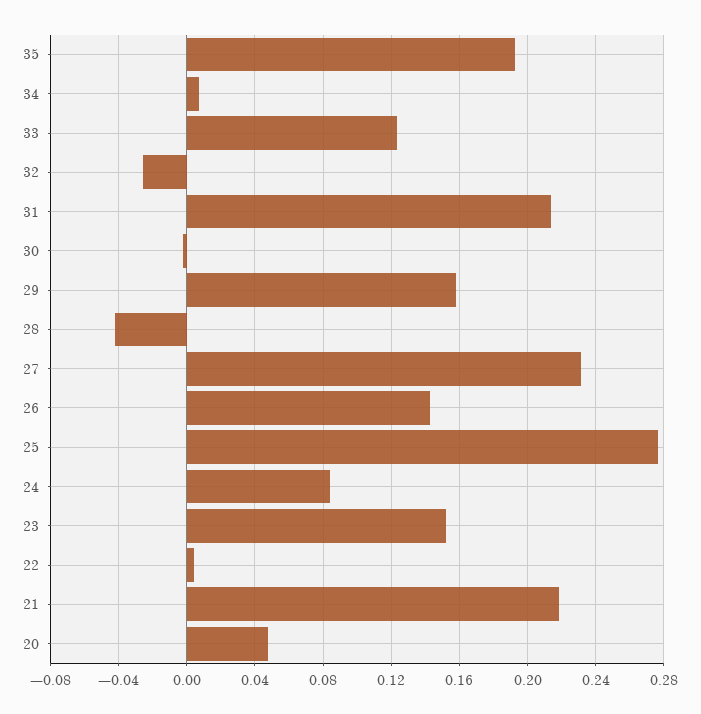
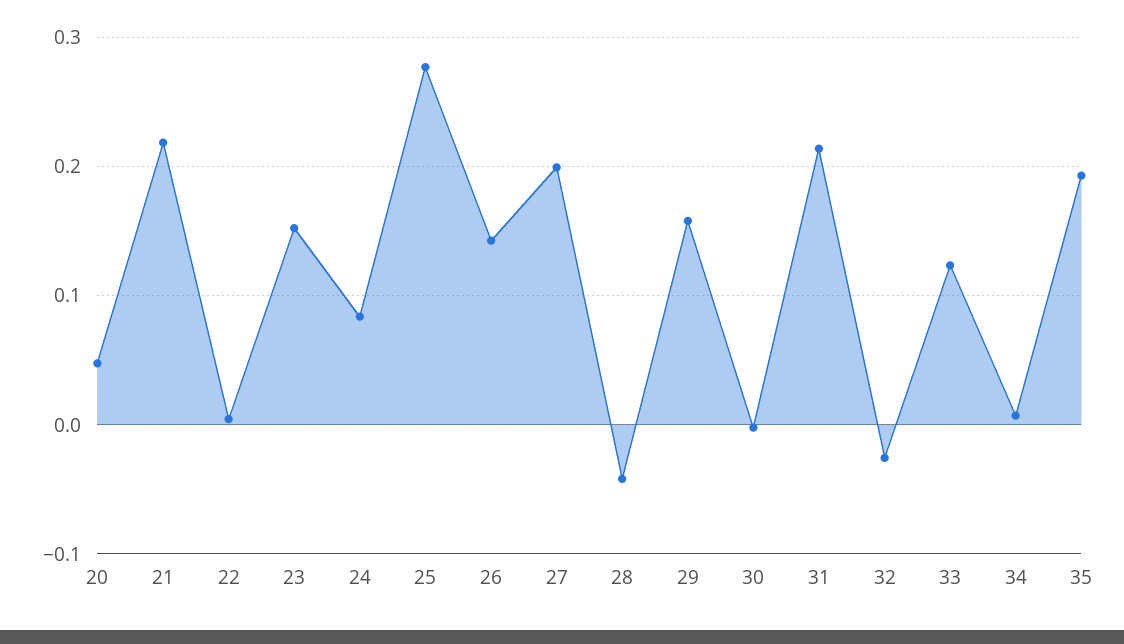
27: 0.23 -> 0.2

